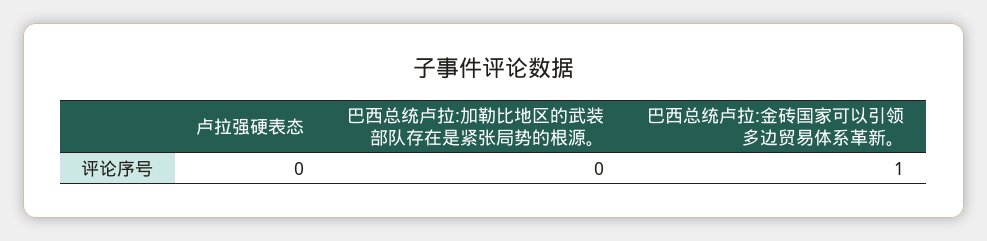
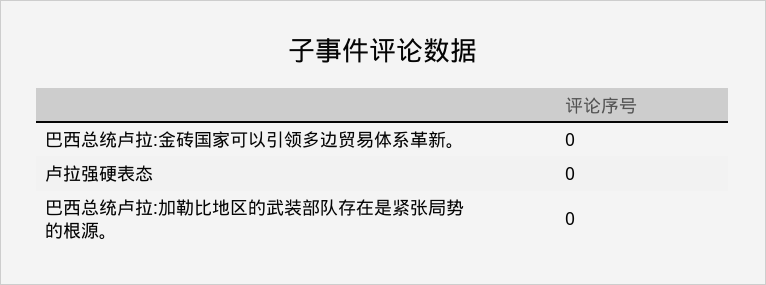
巴西总统卢拉:金砖国家可以引领多边贸易体系革新。: 1 -> 0

